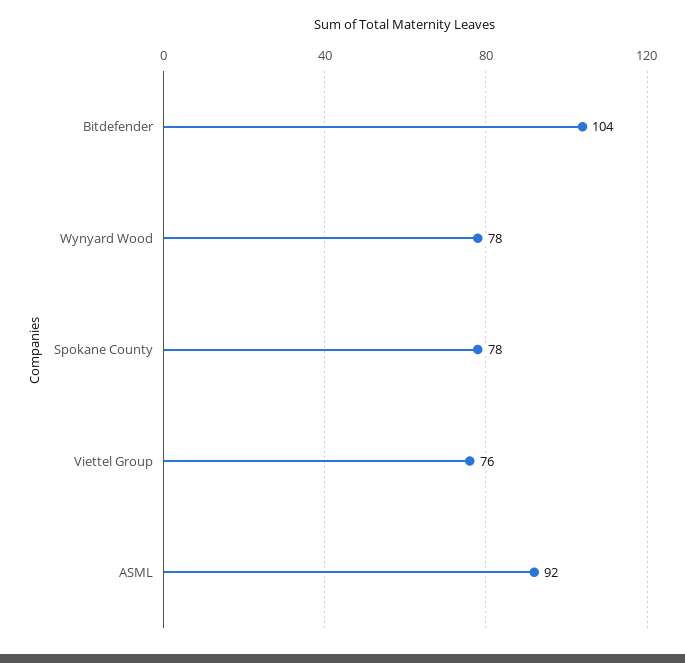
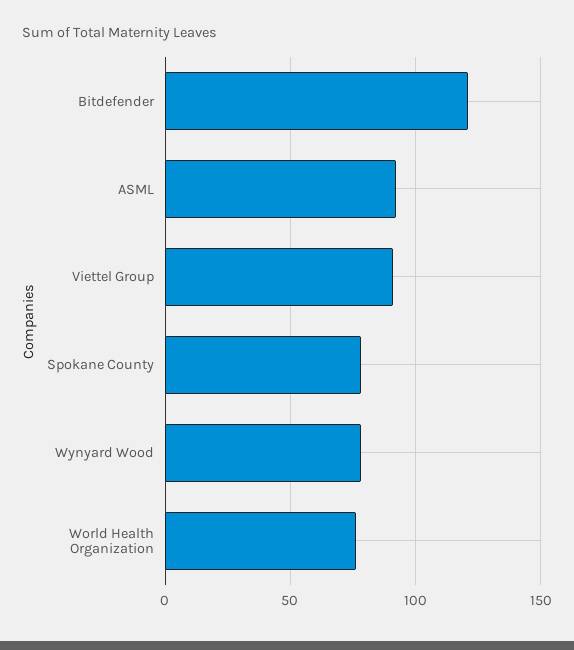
Bitdefender: 104 -> 120
Viettel Group: 76 -> 90
World Health Organization: none -> 75

